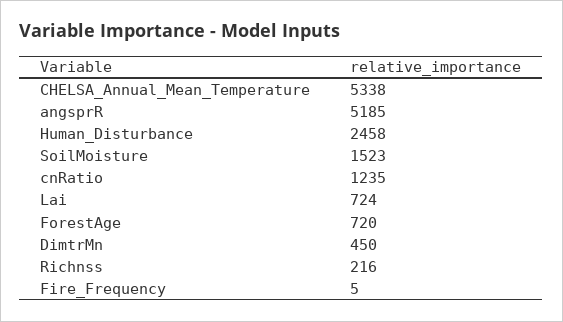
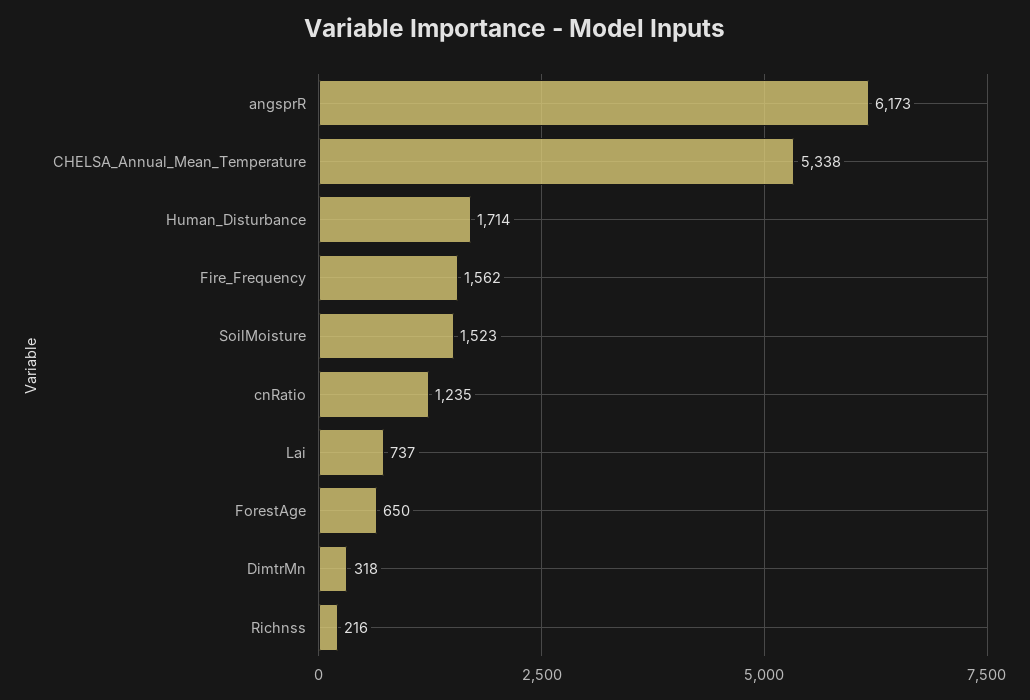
angsprR: 5185 -> 6173
Human_Disturbance: 2458 -> 1714
Lai: 724 -> 737
ForestAge: 720 -> 650
DimtrMn: 450 -> 318
Fire_Frequency: 5 -> 1562

